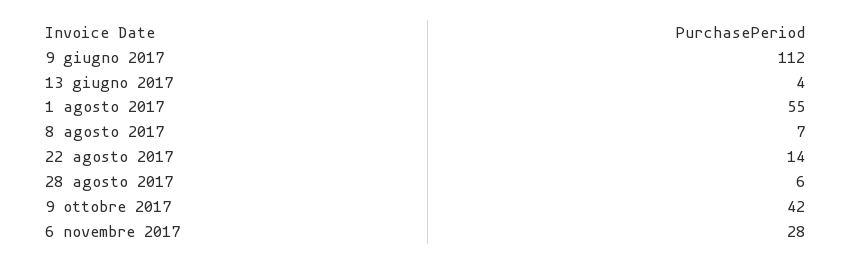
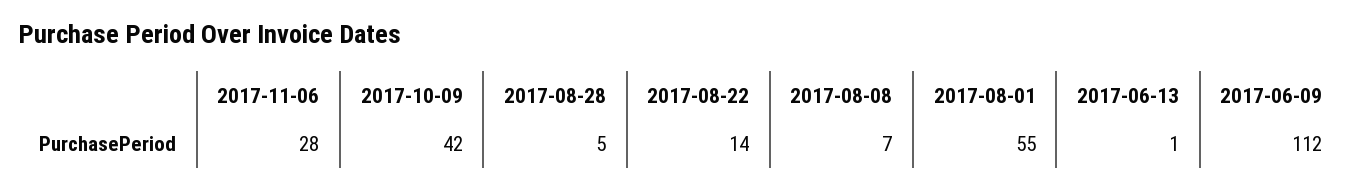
13 giugno 2017: 4 -> 1
28 agosto 2017: 6 -> 5

